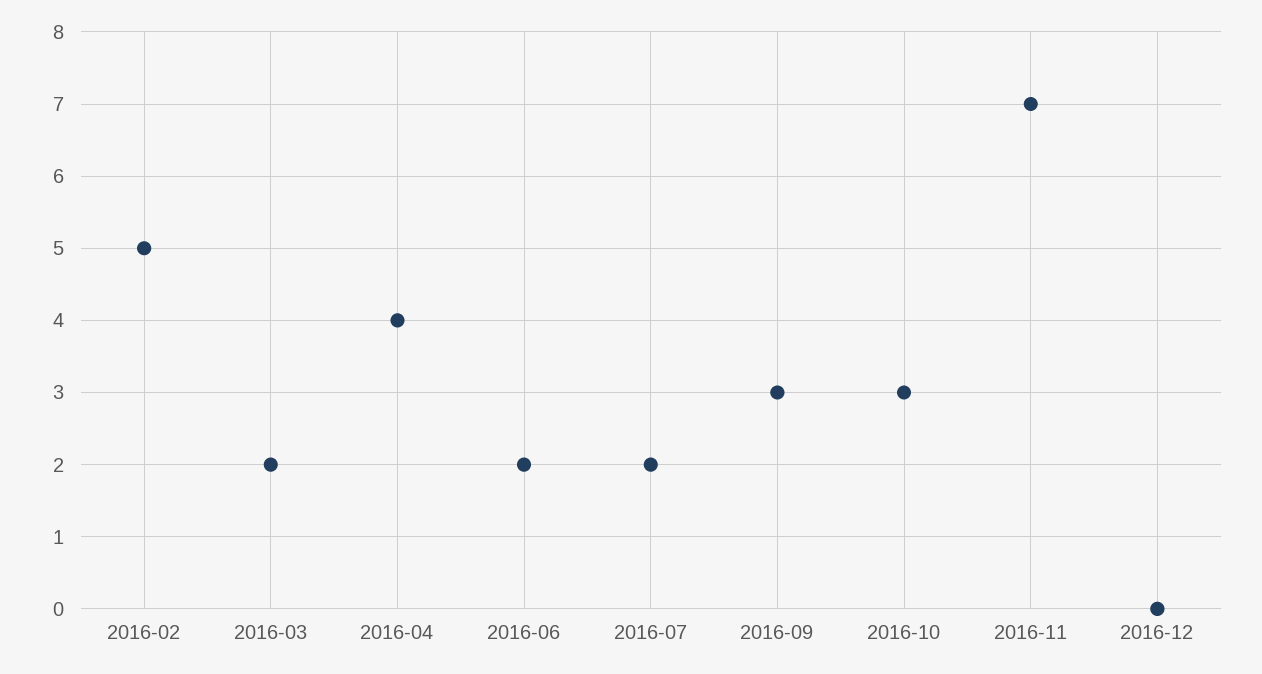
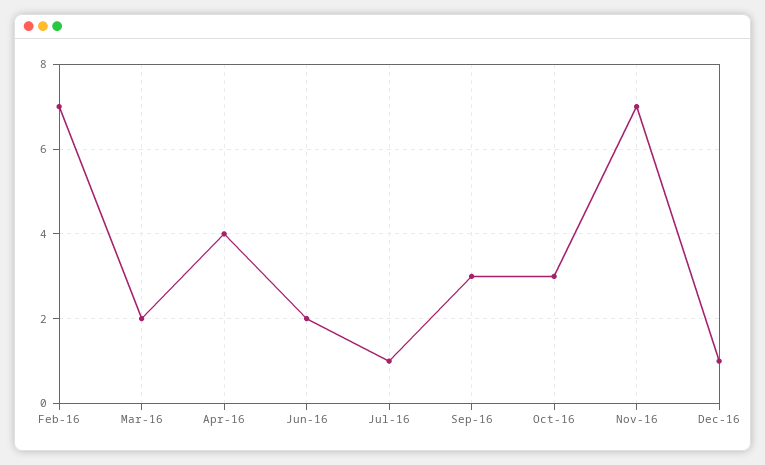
2016-02: 5 -> 7
2016-07: 2 -> 1
2016-12: 0 -> 1

